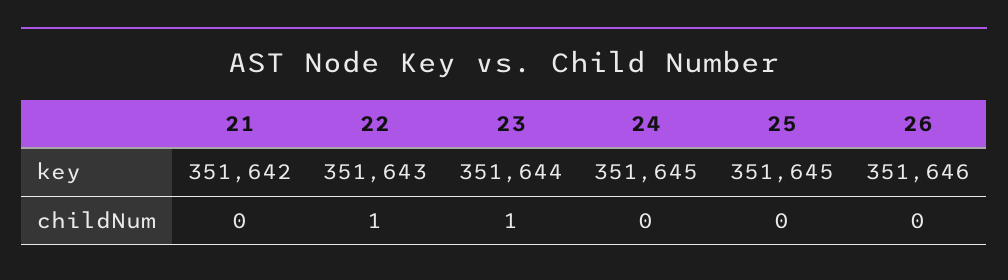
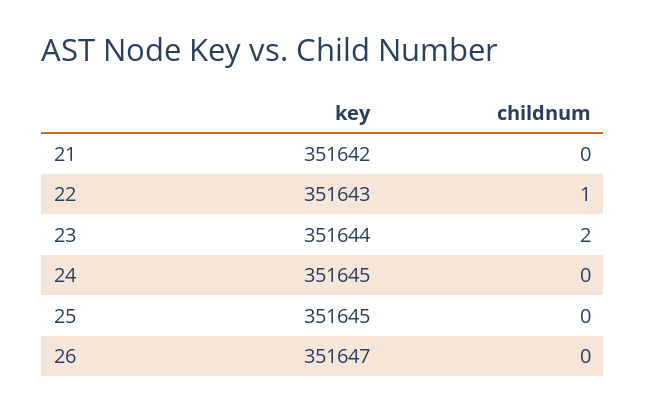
26, key: 351646 -> 351647
23, childNum: 1 -> 2

